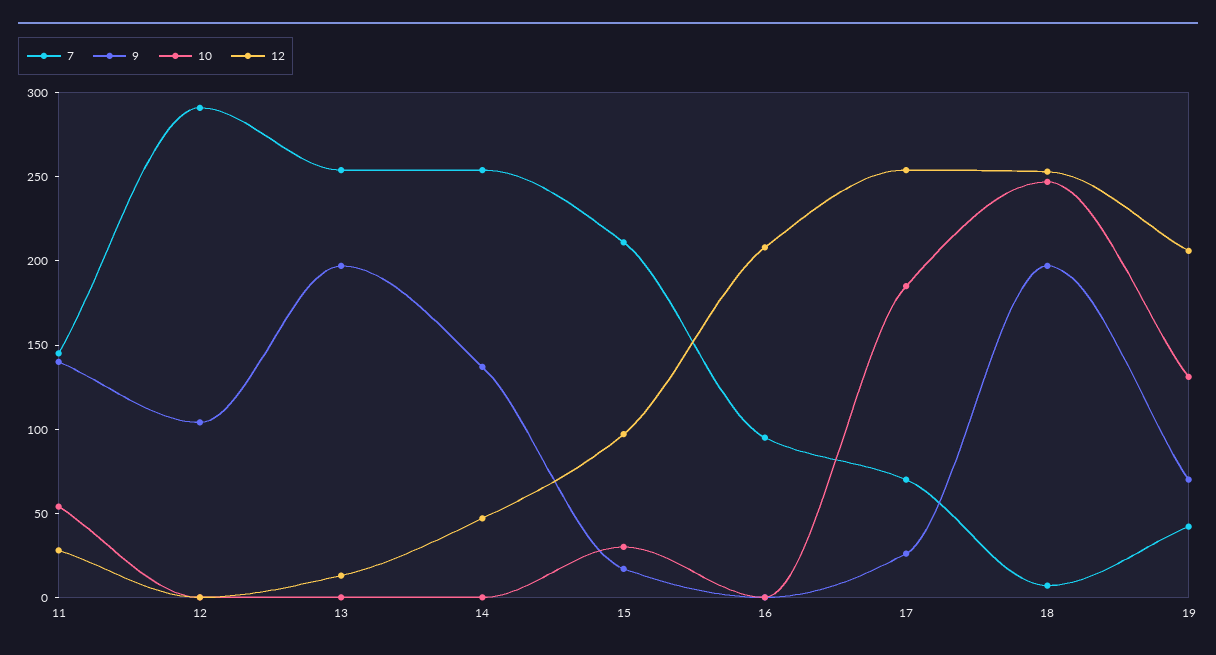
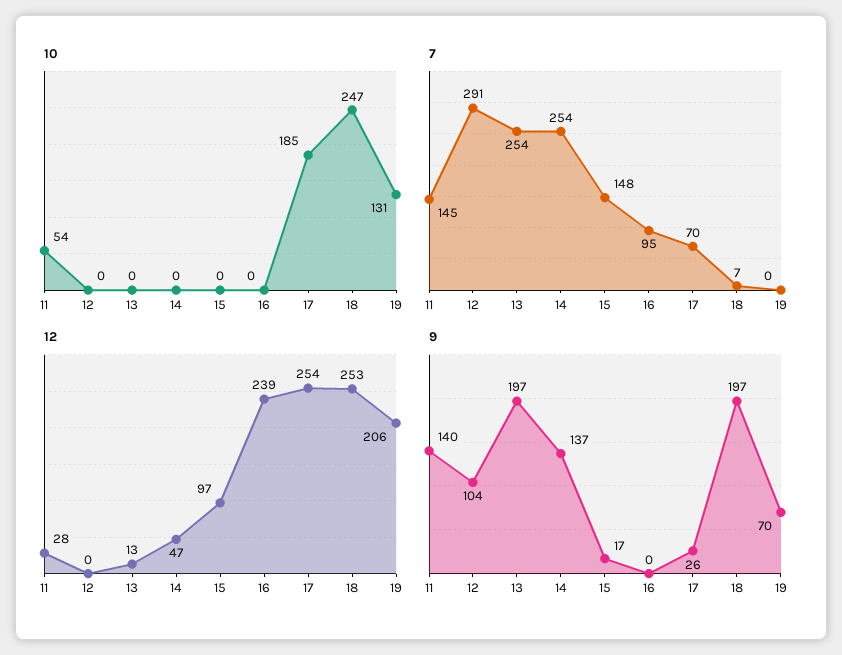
7, 15: 210 -> 148
10, 15: 30 -> 0
12, 16: 210 -> 239
7, 19: 40 -> 0

